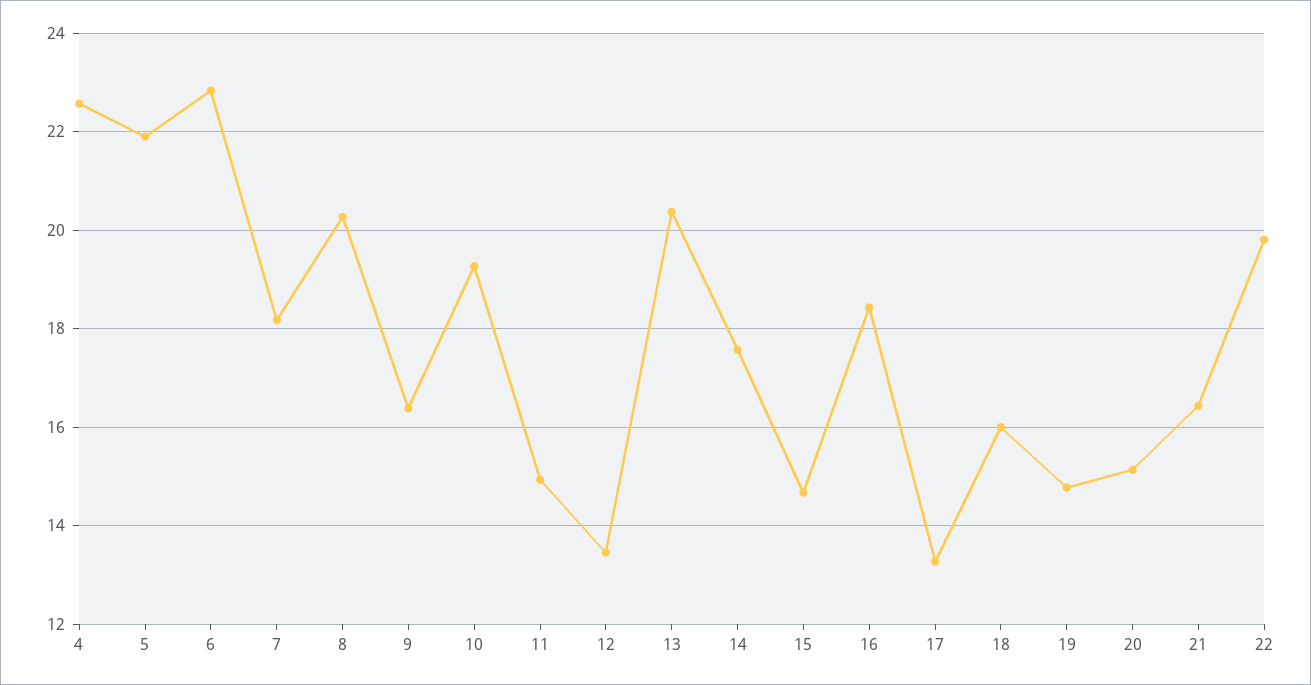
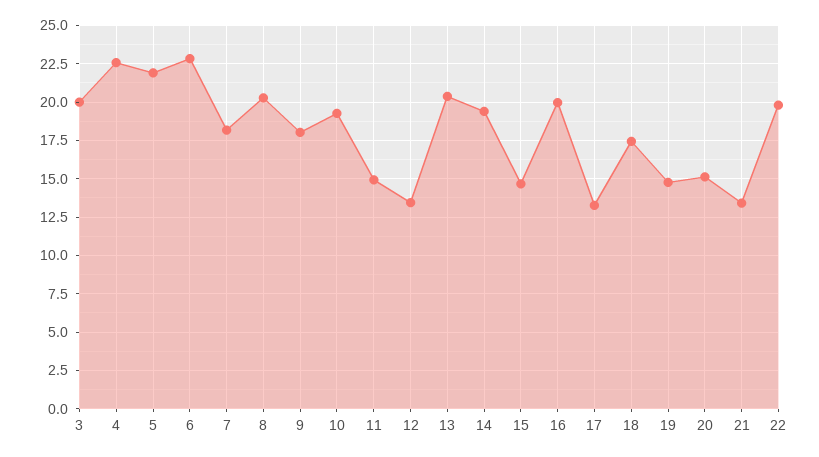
9: 16.4 -> 18
14: 17.6 -> 19.5
16: 18.4 -> 20
18: 16 -> 17.5
21: 16.4 -> 13.5
3: none -> 20

